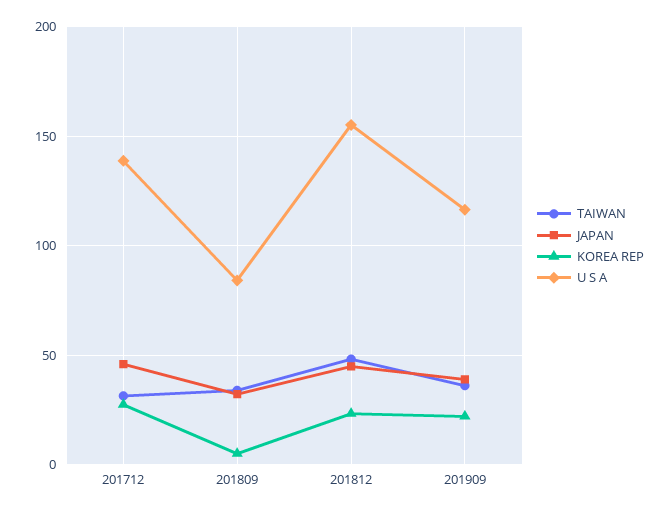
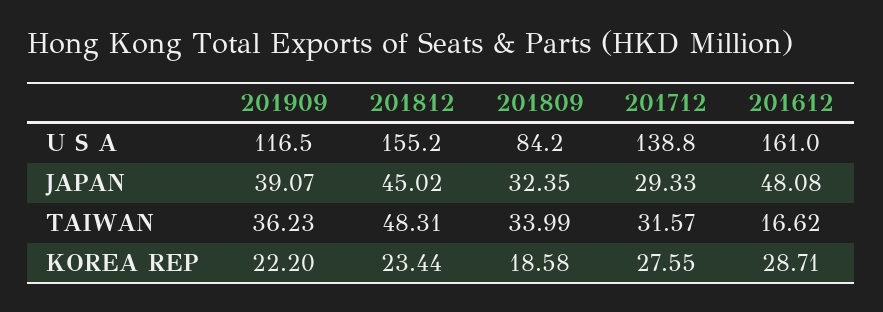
JAPAN, 201712: 45 -> 29.33
KOREA REP, 201809: 5 -> 18.58
U S A, 201612: none -> 161
JAPAN, 201612: none -> 48.08
TAIWAN, 201612: none -> 16.62
KOREA REP, 201612: none -> 28.71

